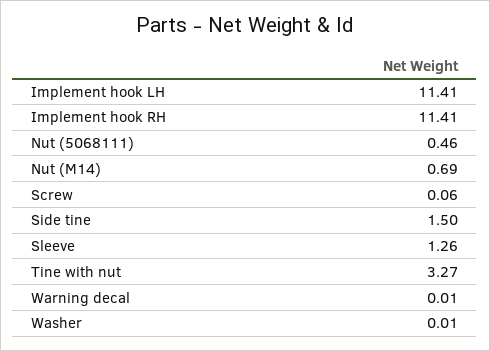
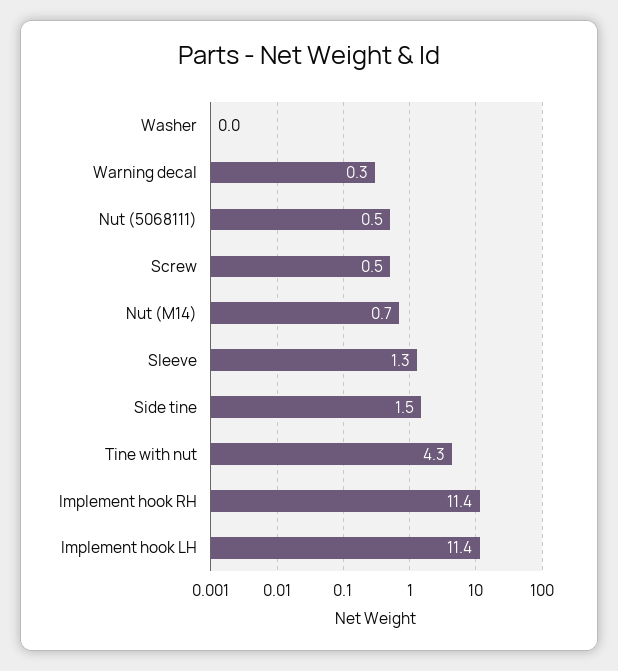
Screw: 0.06 -> 0.5
Tine with nut: 3.27 -> 4.3
Warning decal: 0.01 -> 0.3

